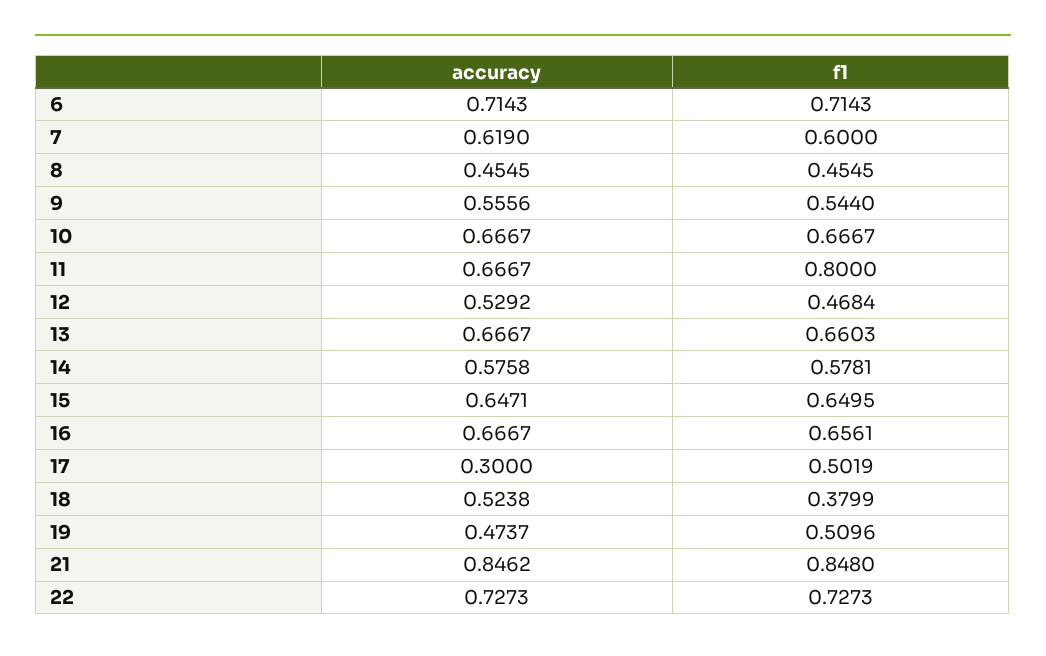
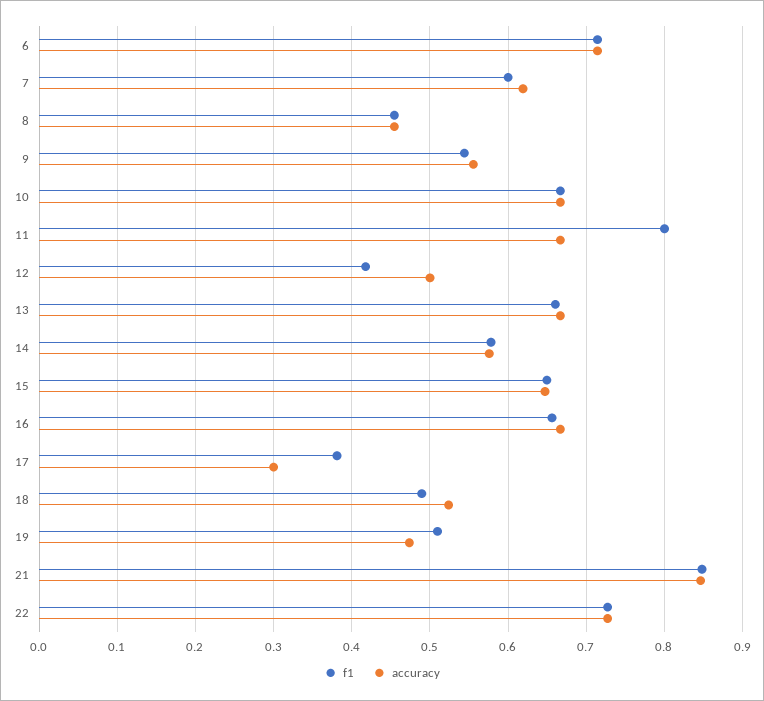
accuracy, 12: 0.5292 -> 0.5
f1, 12: 0.4684 -> 0.42
f1, 17: 0.5019 -> 0.38
f1, 18: 0.3799 -> 0.49

